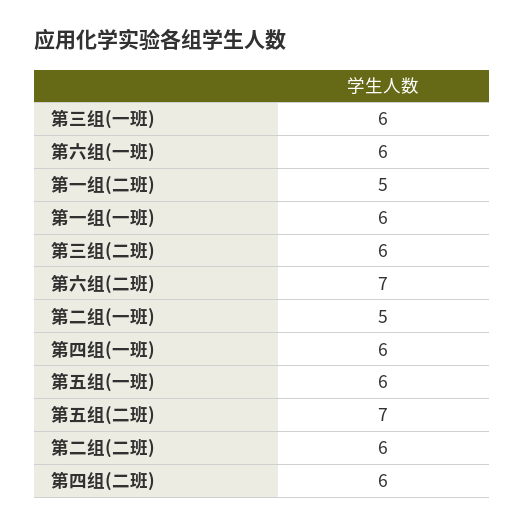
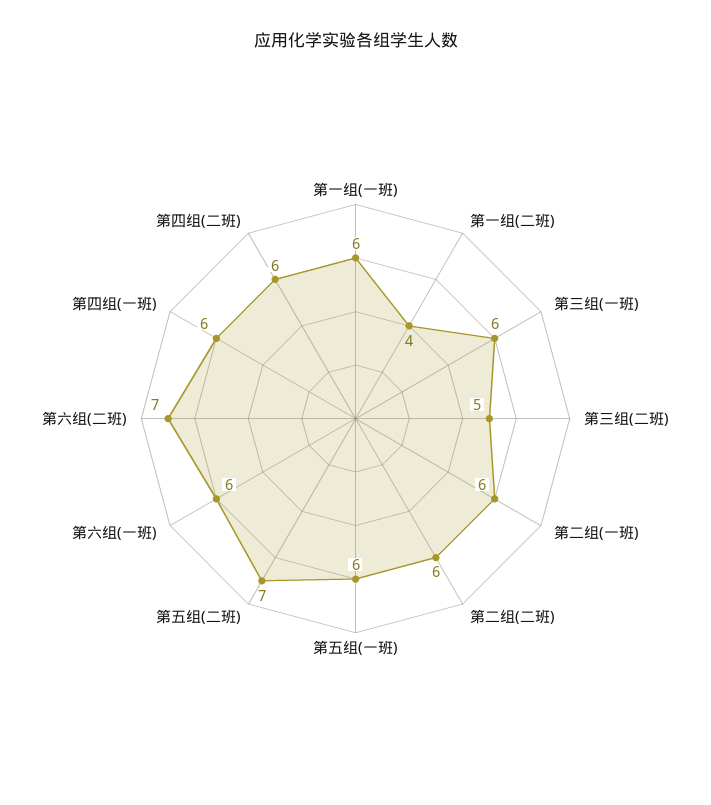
第一组(二班): 5 -> 4
第三组(二班): 6 -> 5
第二组(一班): 5 -> 6

